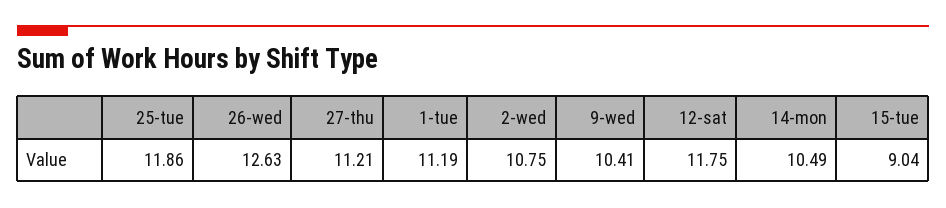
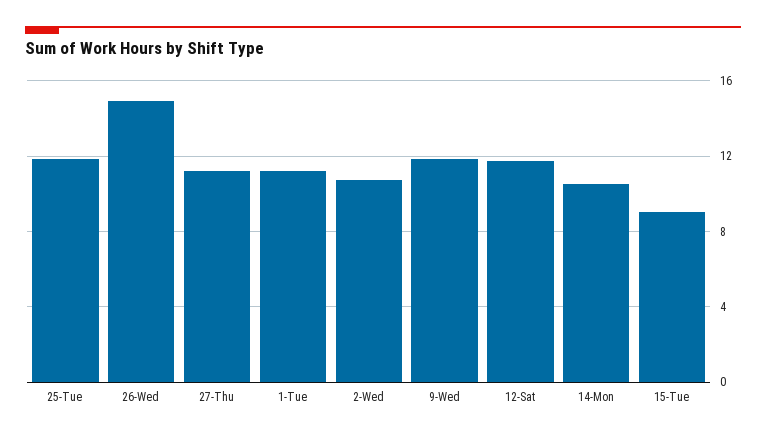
26-wed: 12.63 -> 15
9-wed: 10.41 -> 12

